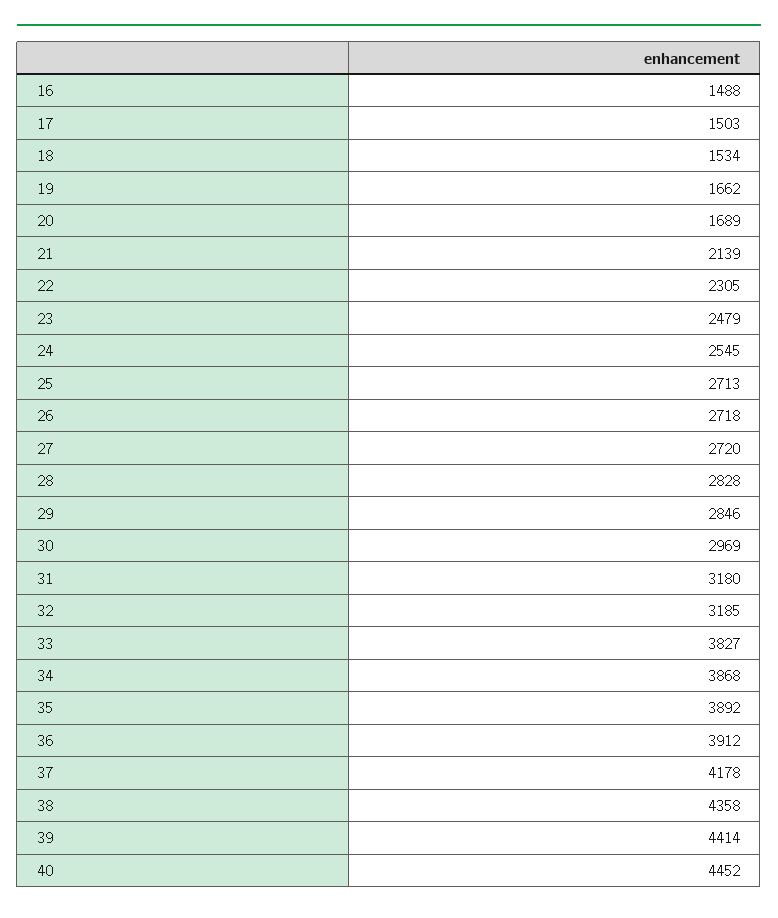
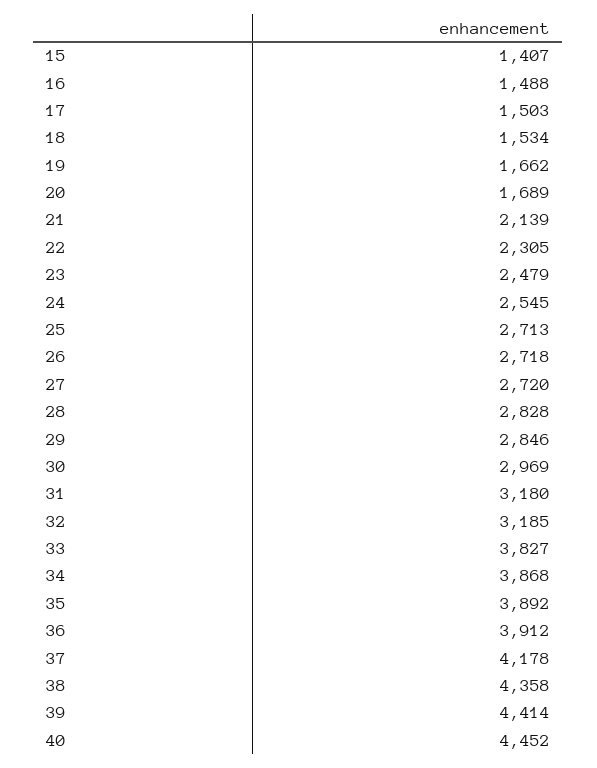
15: none -> 1407

